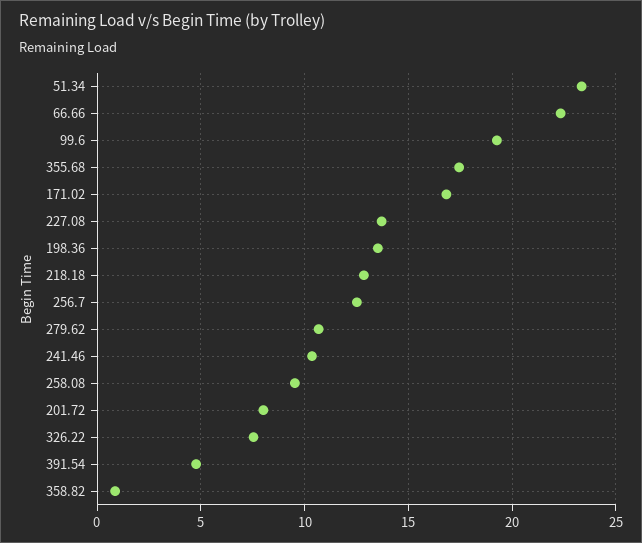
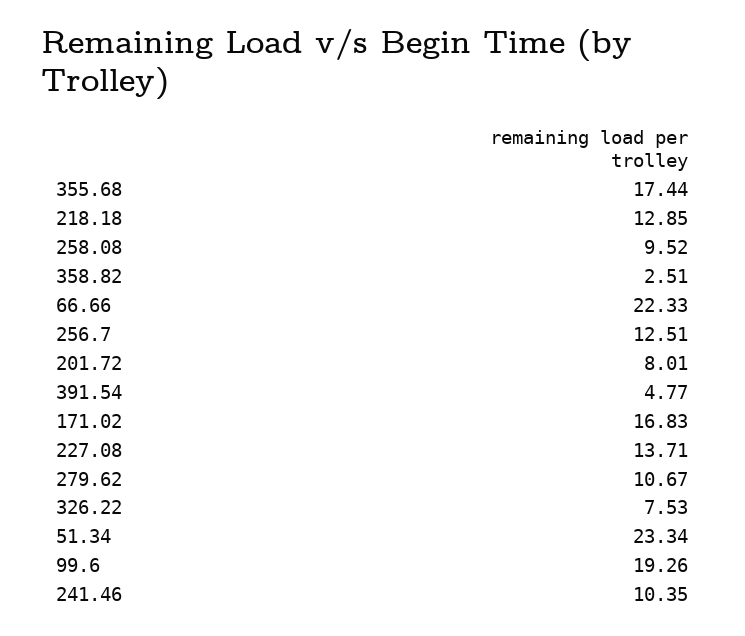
198.36: 13.5 -> none
358.82: 1 -> 2.51

